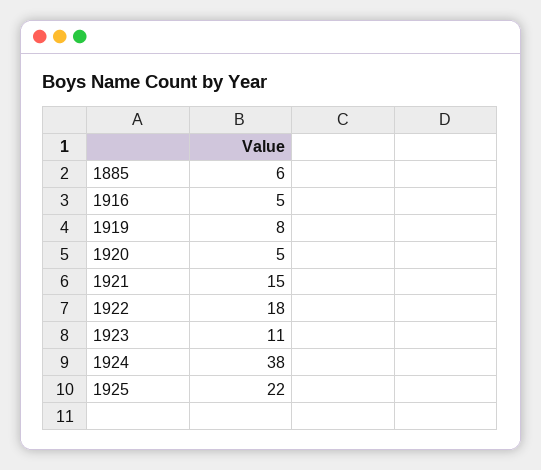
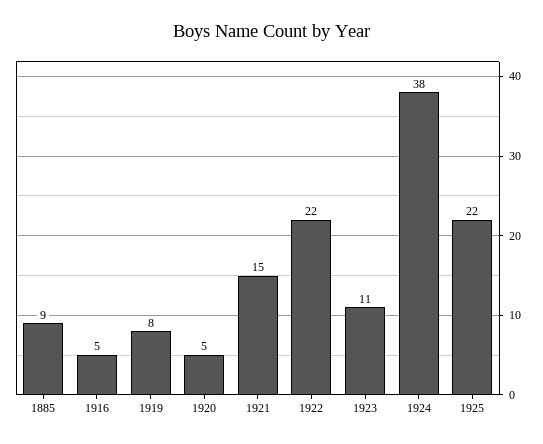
1885: 6 -> 9
1922: 18 -> 22

